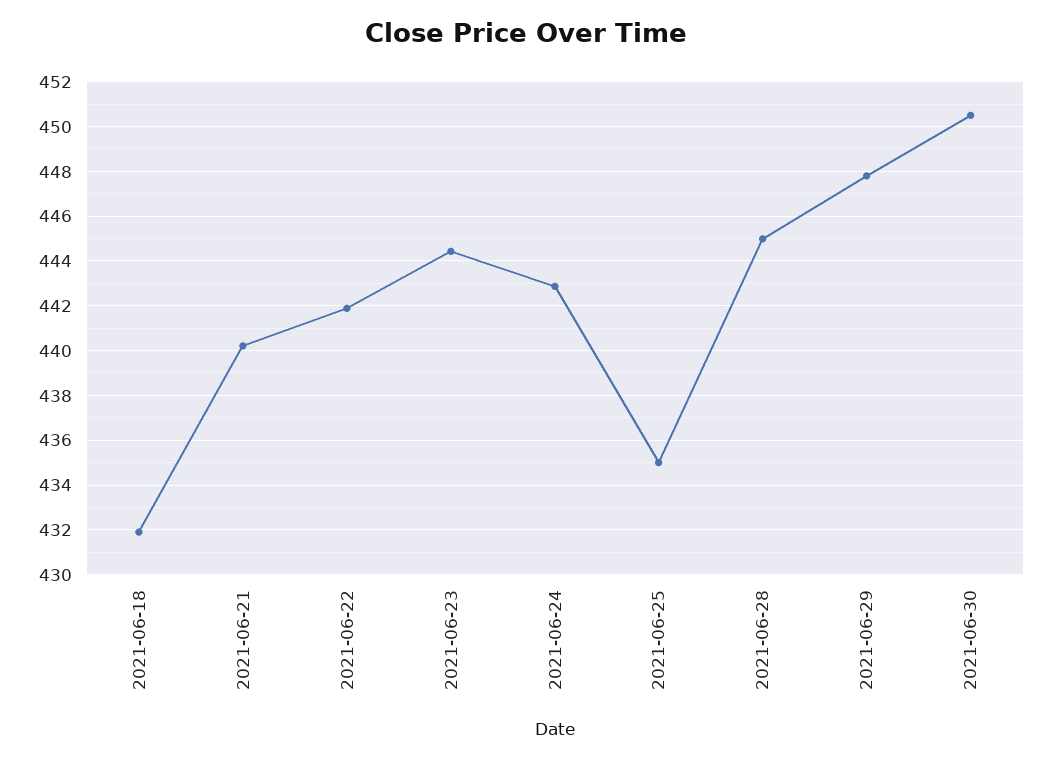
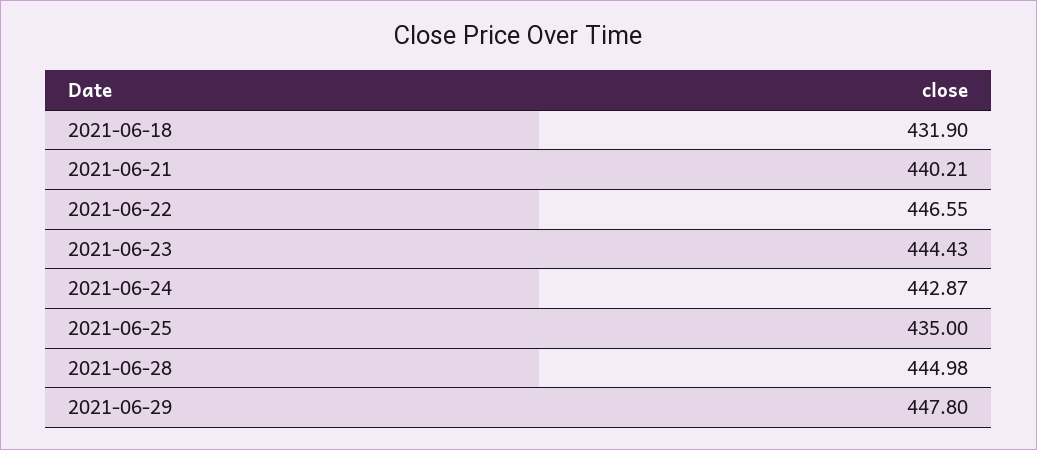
2021-06-22: 442 -> 446.55
2021-06-30: 450.5 -> none

